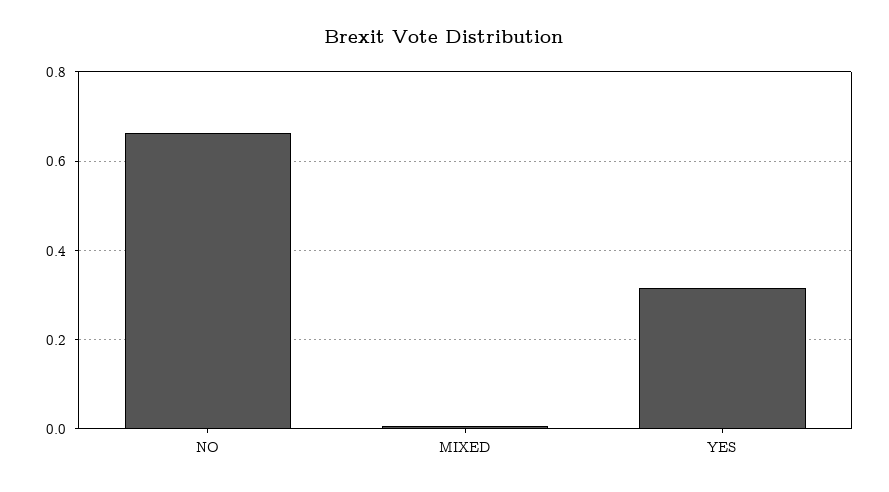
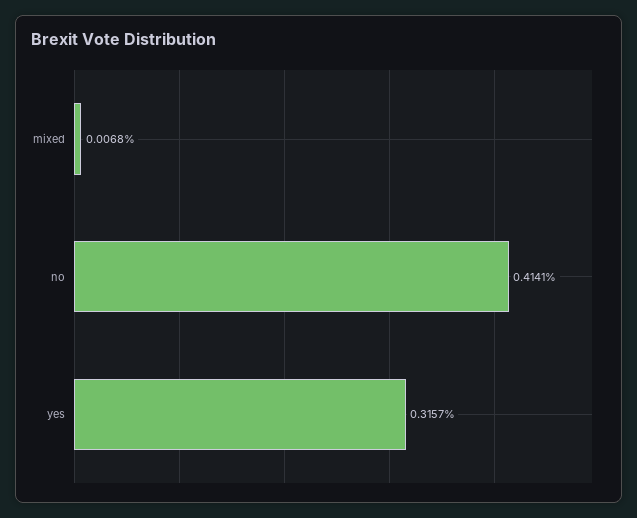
NO: 0.66 -> 0.4141

